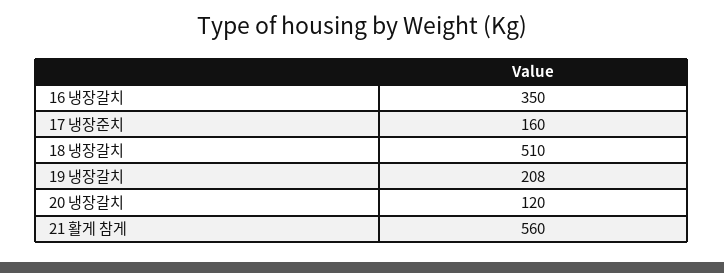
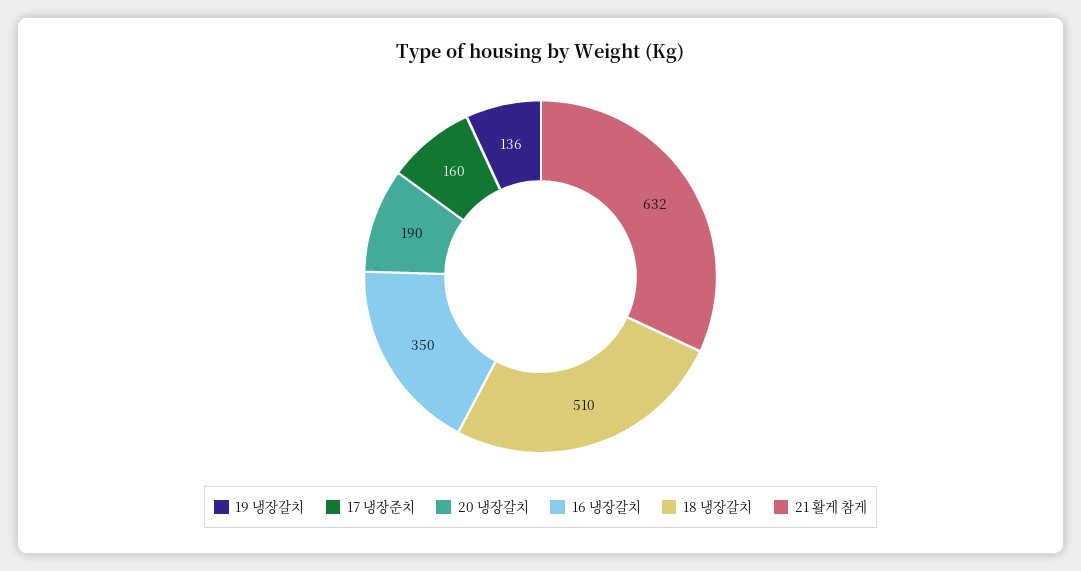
19 냉장갈치: 208 -> 136
20 냉장갈치: 120 -> 190
21 활게 참게: 560 -> 632

